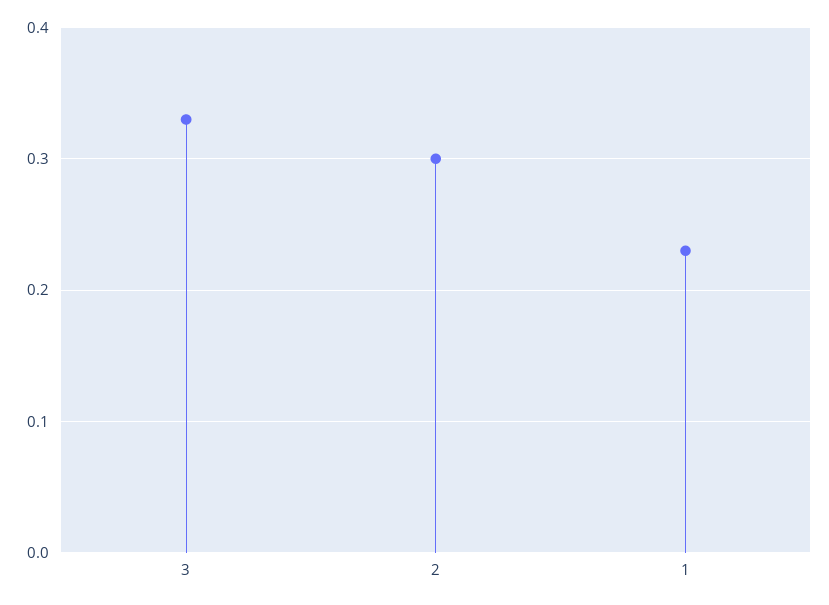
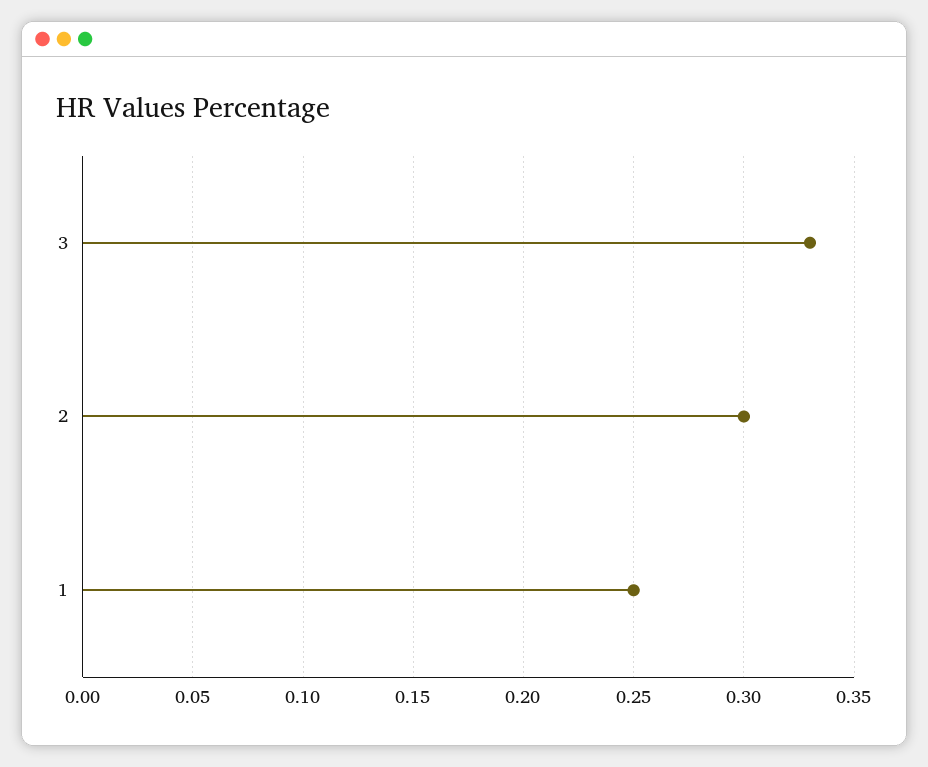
1: 0.23 -> 0.25

